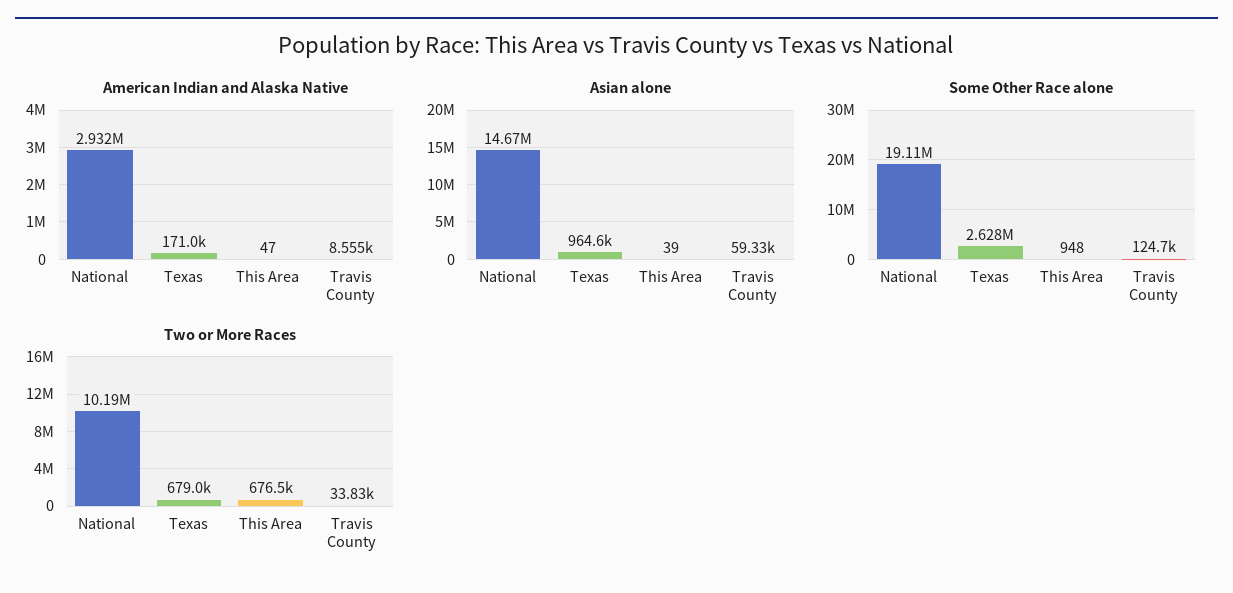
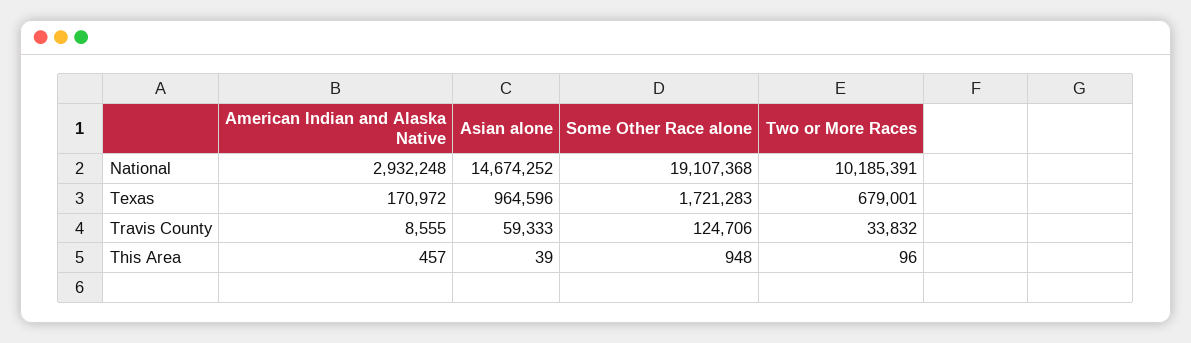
American Indian and Alaska Native, This Area: 47 -> 457
Some Other Race alone, Texas: 2628000 -> 1721283
Two or More Races, This Area: 676500 -> 96

